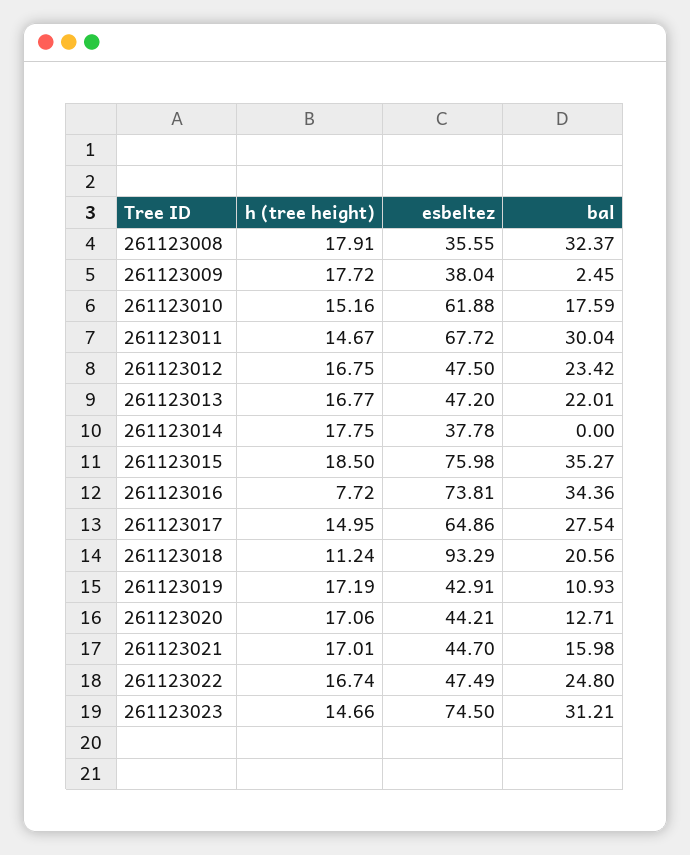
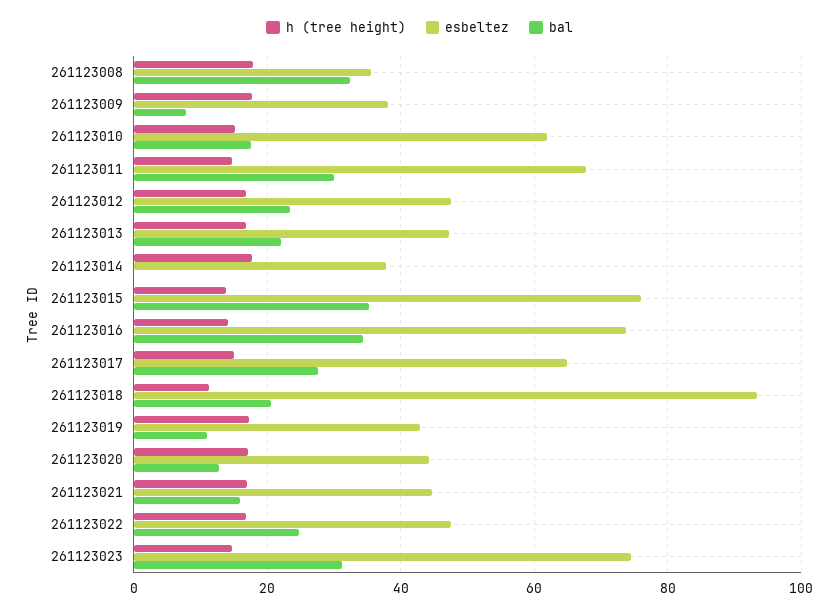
bal, 261123009: 2.45 -> 8
h (tree height), 261123015: 18.5 -> 14
h (tree height), 261123016: 7.72 -> 14

